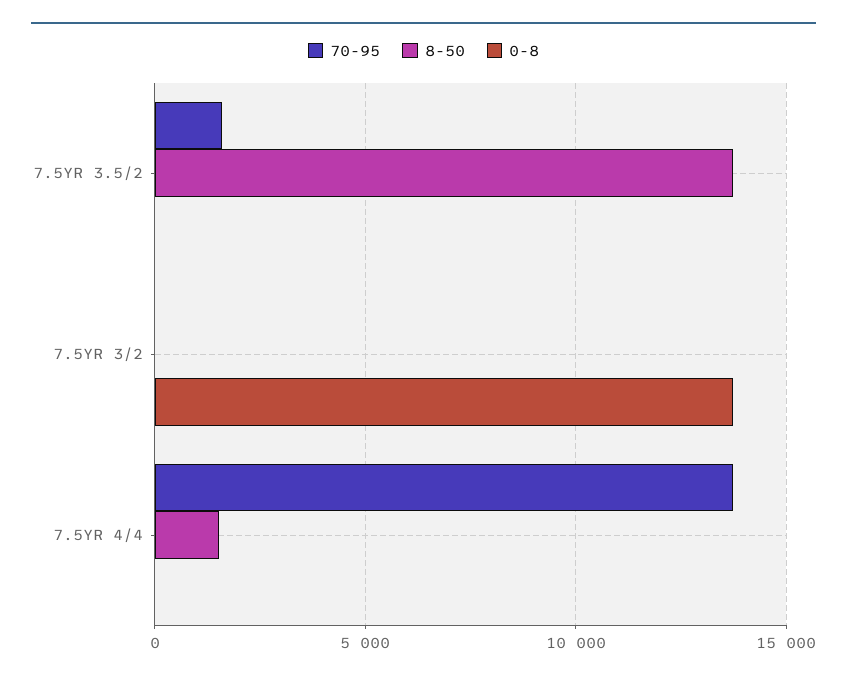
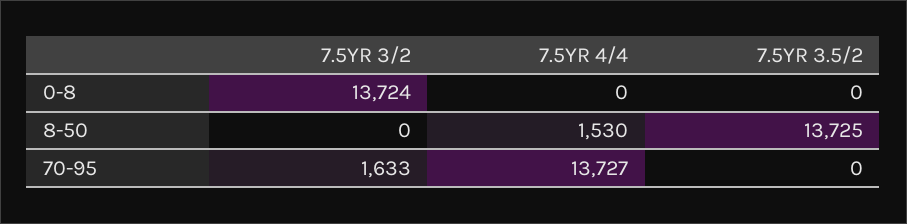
70-95, 7.5YR 3.5/2: 1500 -> 0
70-95, 7.5YR 3/2: 0 -> 1633

